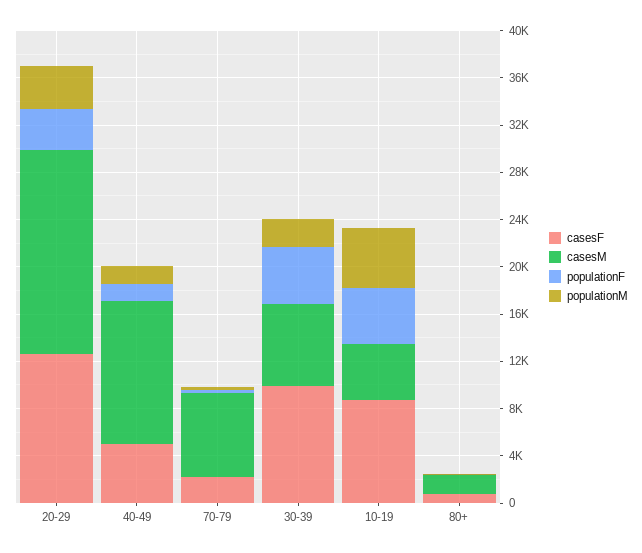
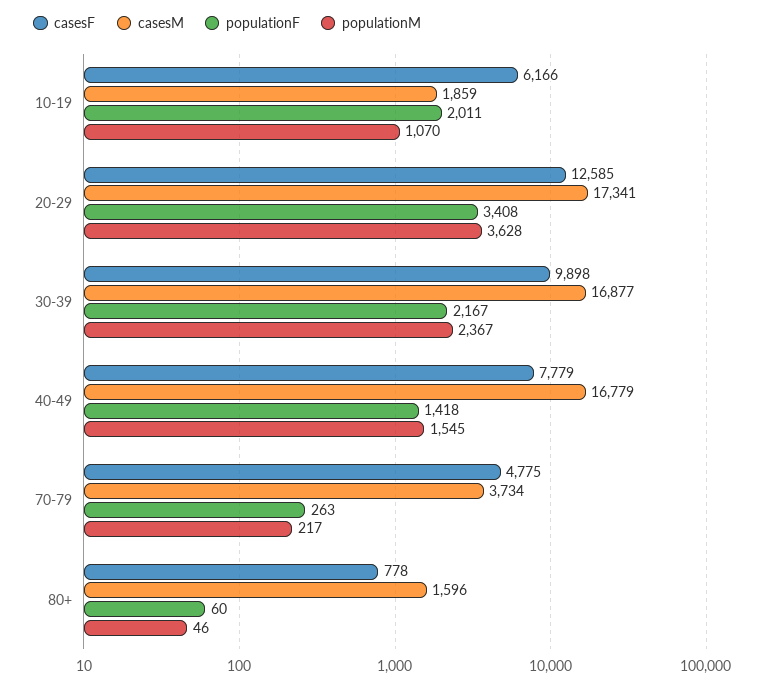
casesF, 40-49: 5000 -> 7779
casesM, 40-49: 12000 -> 16779
casesF, 70-79: 2000 -> 4775
casesM, 70-79: 7000 -> 3734
casesM, 30-39: 7000 -> 16877
populationF, 30-39: 5000 -> 2167
casesF, 10-19: 9000 -> 6166
casesM, 10-19: 5000 -> 1859
populationF, 10-19: 5000 -> 2011
populationM, 10-19: 5000 -> 1070

